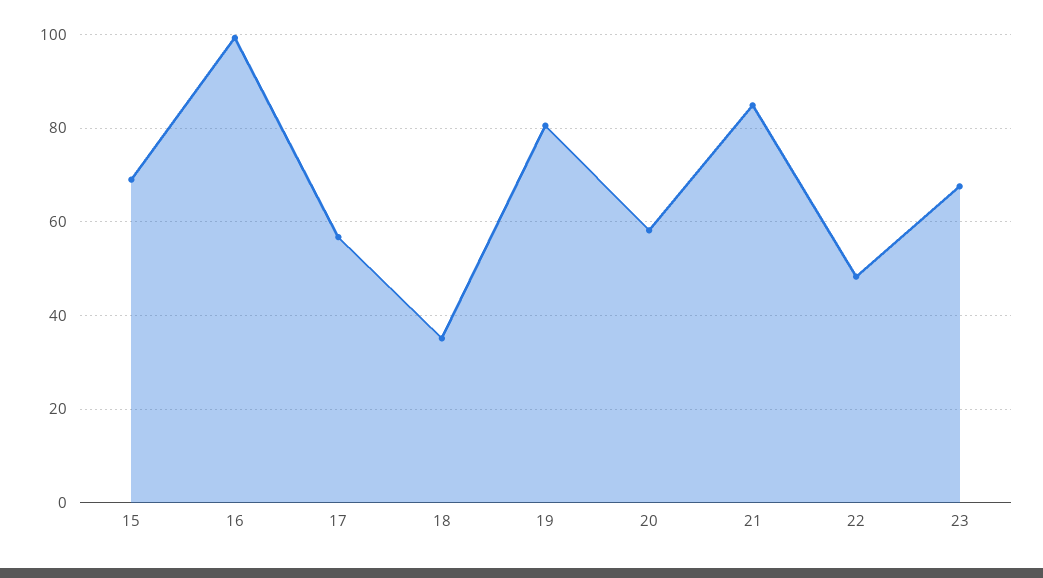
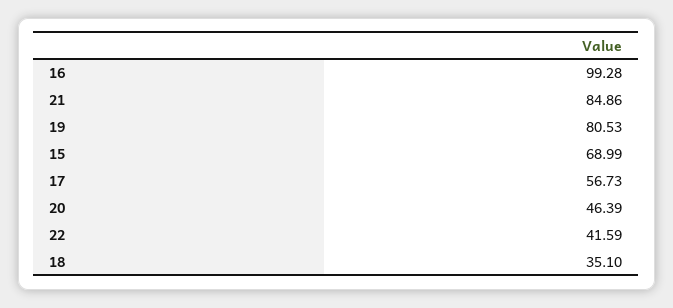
20: 58 -> 46.39
22: 48 -> 41.59
23: 68 -> none

